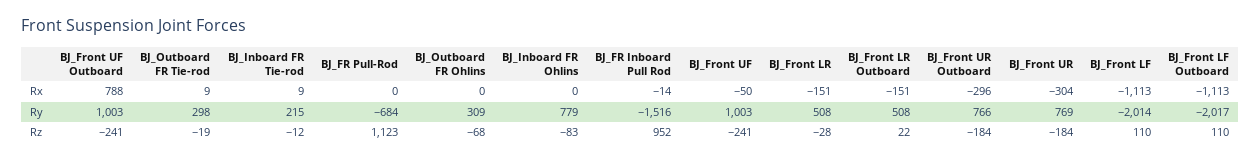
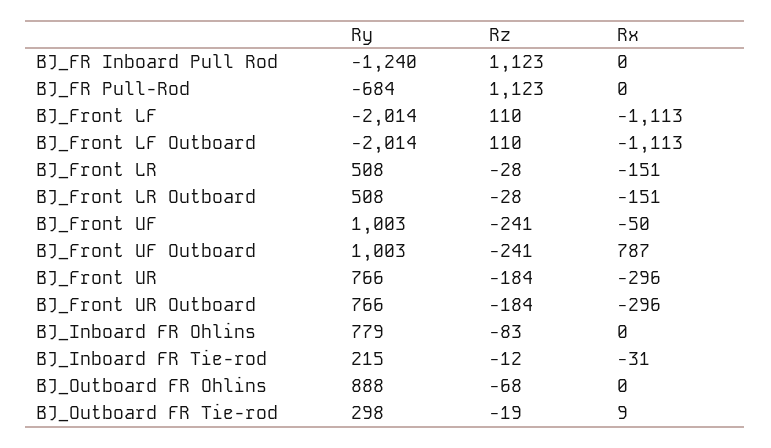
BJ_Front UF Outboard, Rx: 788 -> 787
BJ_Inboard FR Tie-rod, Rx: 9 -> -31
BJ_FR Inboard Pull Rod, Rx: -14 -> 0
BJ_Front UR, Rx: -304 -> -296
BJ_Outboard FR Ohlins, Ry: 309 -> 888
BJ_FR Inboard Pull Rod, Ry: -1516 -> -1240
BJ_Front UR, Ry: 769 -> 766
BJ_Front LF Outboard, Ry: -2017 -> -2014
BJ_FR Inboard Pull Rod, Rz: 952 -> 1123
BJ_Front LR Outboard, Rz: 22 -> -28

